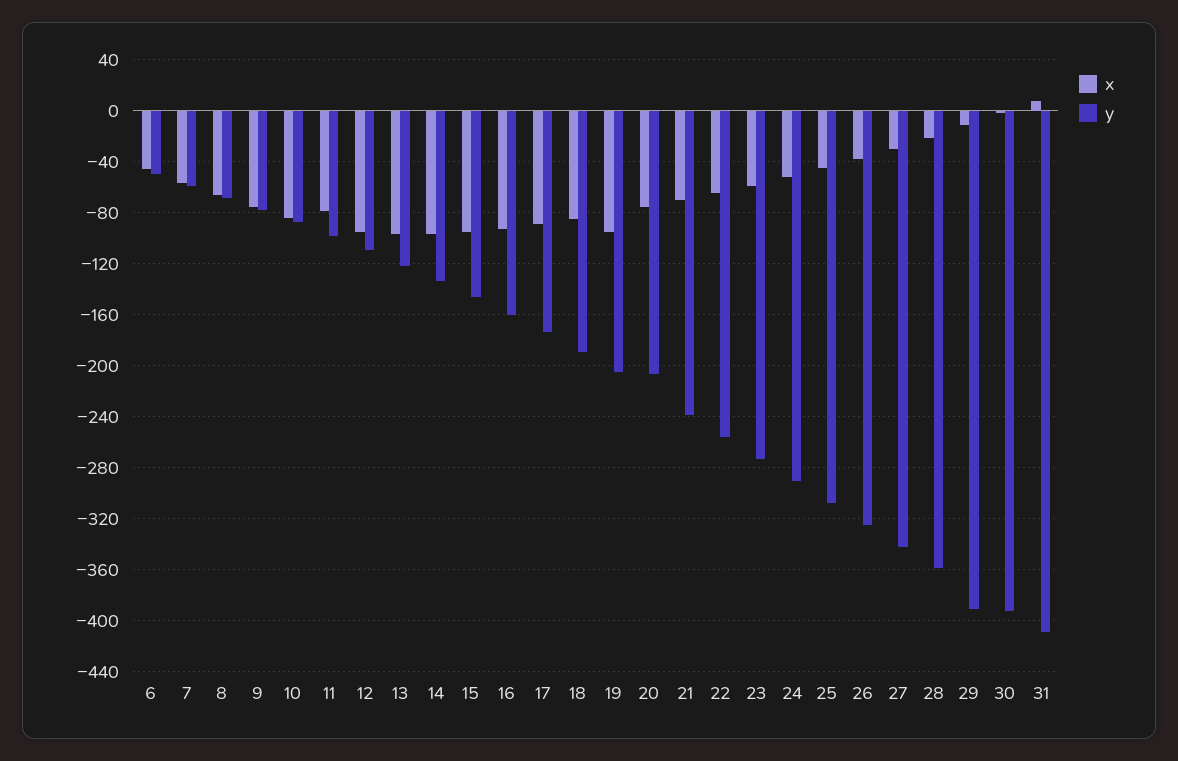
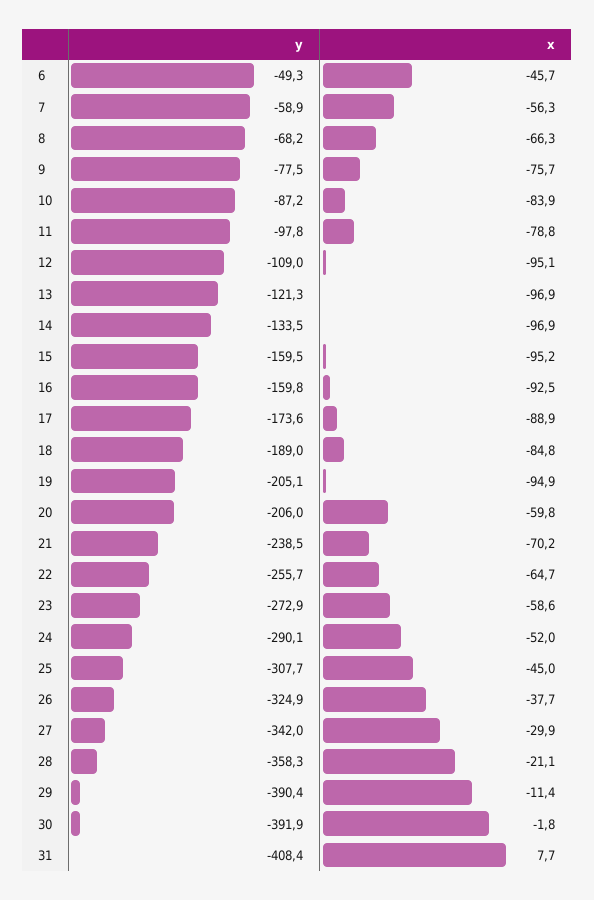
y, 15: -145 -> -159.5
x, 20: -75 -> -59.8

